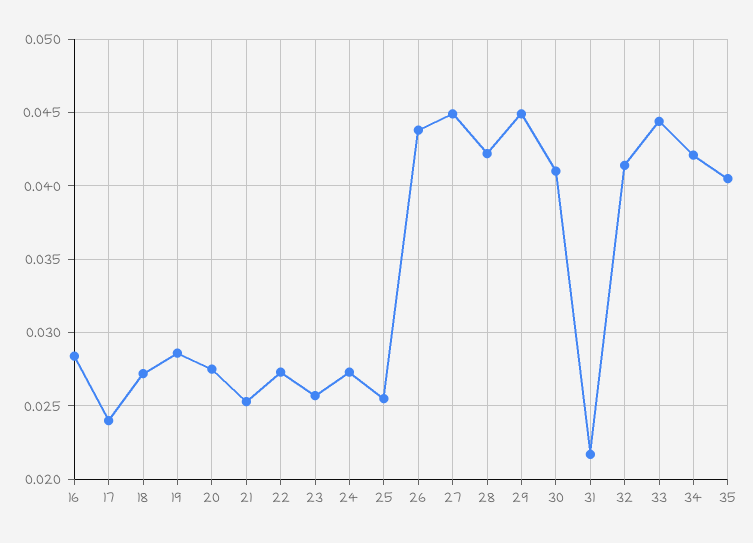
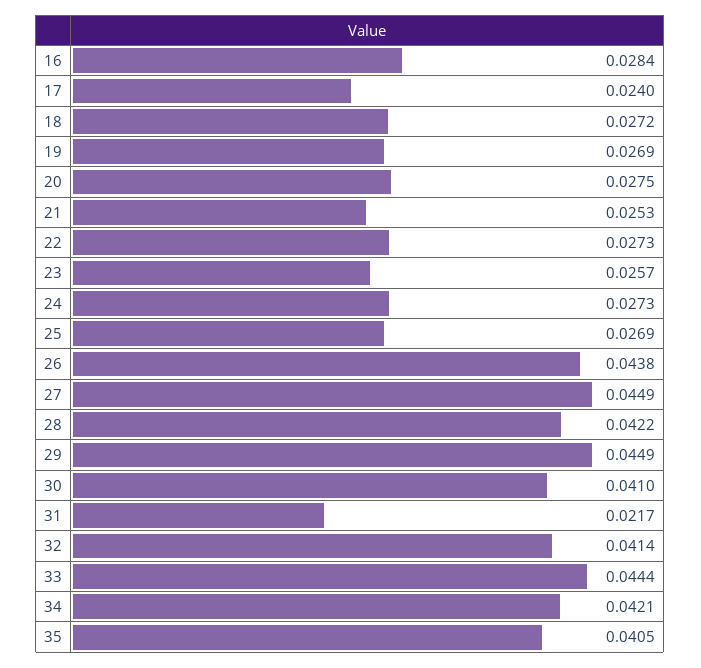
19: 0.0285 -> 0.0269
25: 0.0255 -> 0.0269

